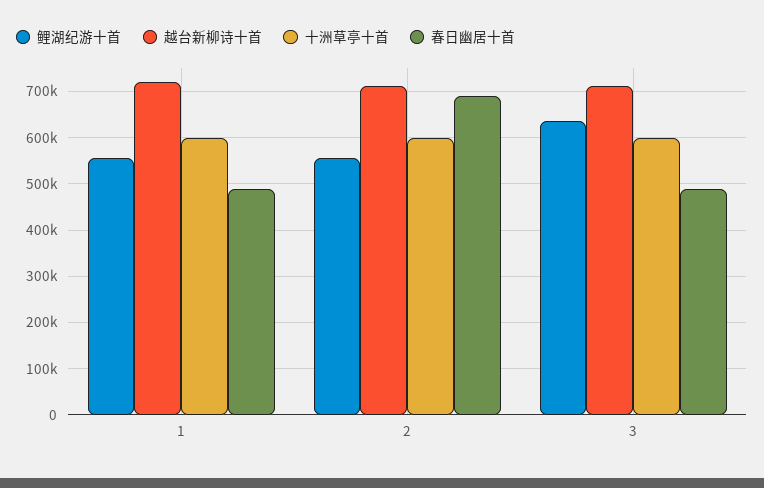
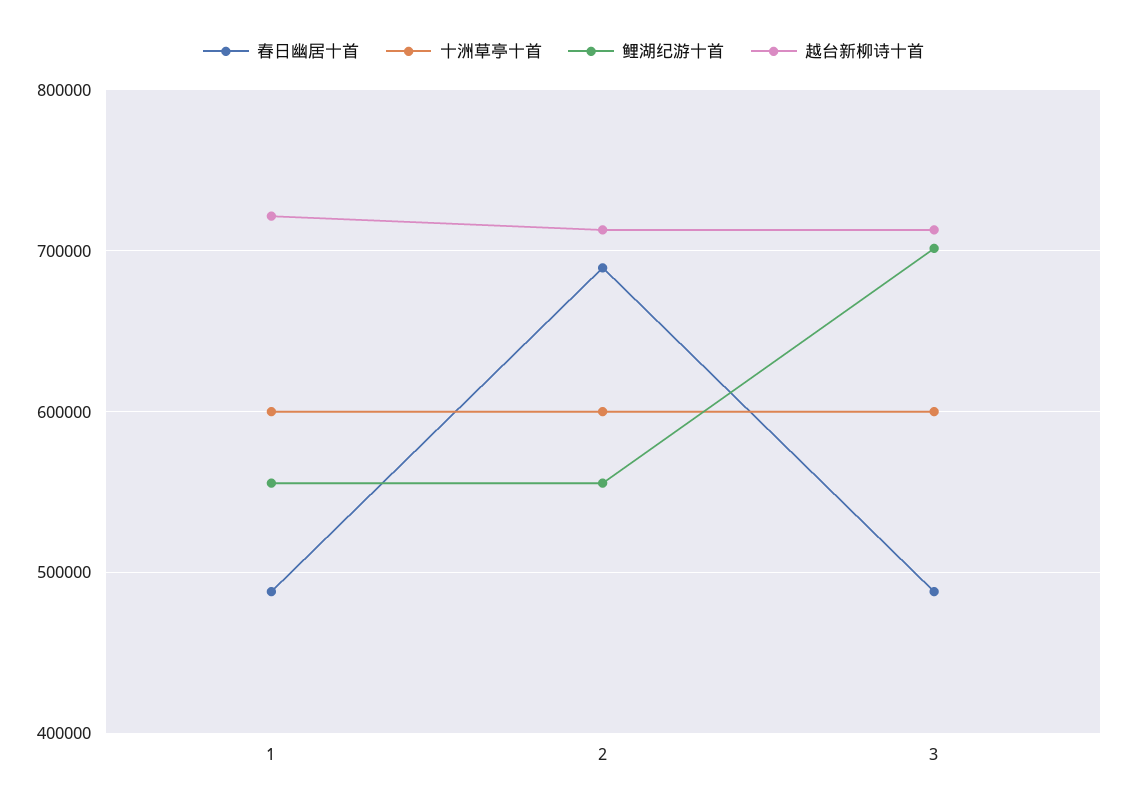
鲤湖纪游十首, 3: 640000 -> 700000

